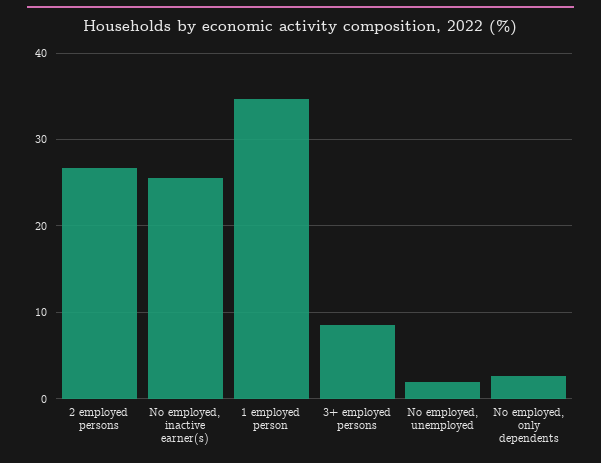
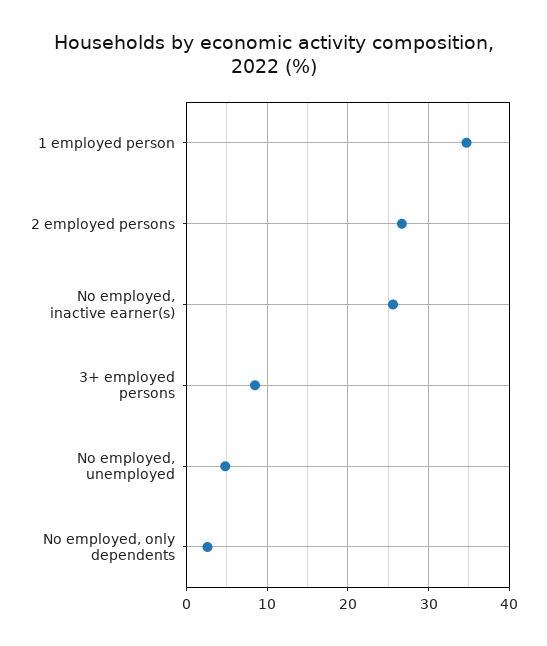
No employed, unemployed: 2 -> 5

